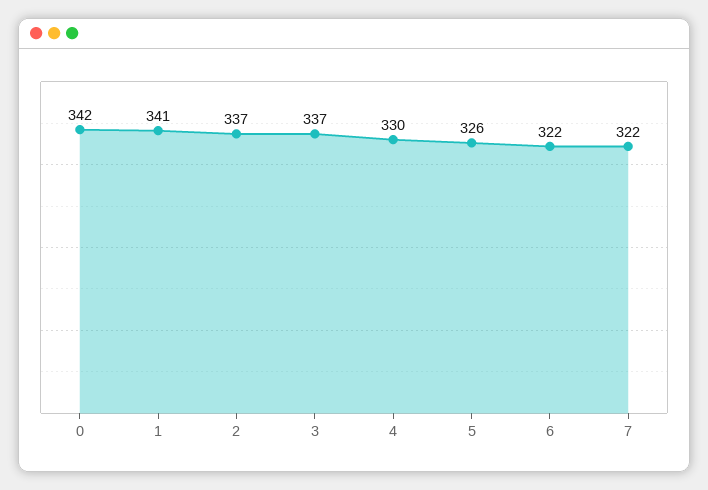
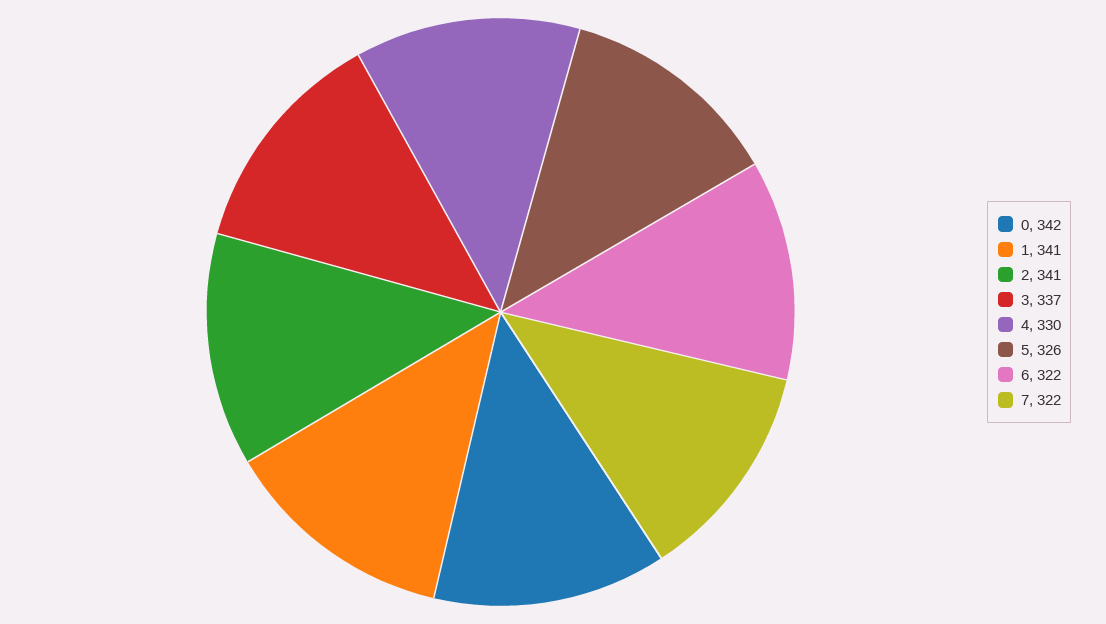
2: 337 -> 341

